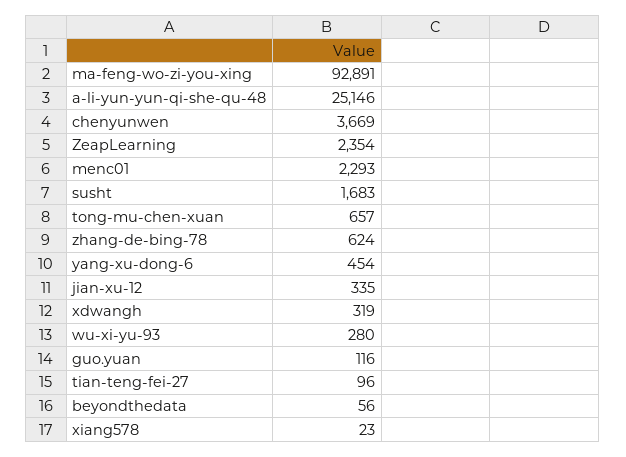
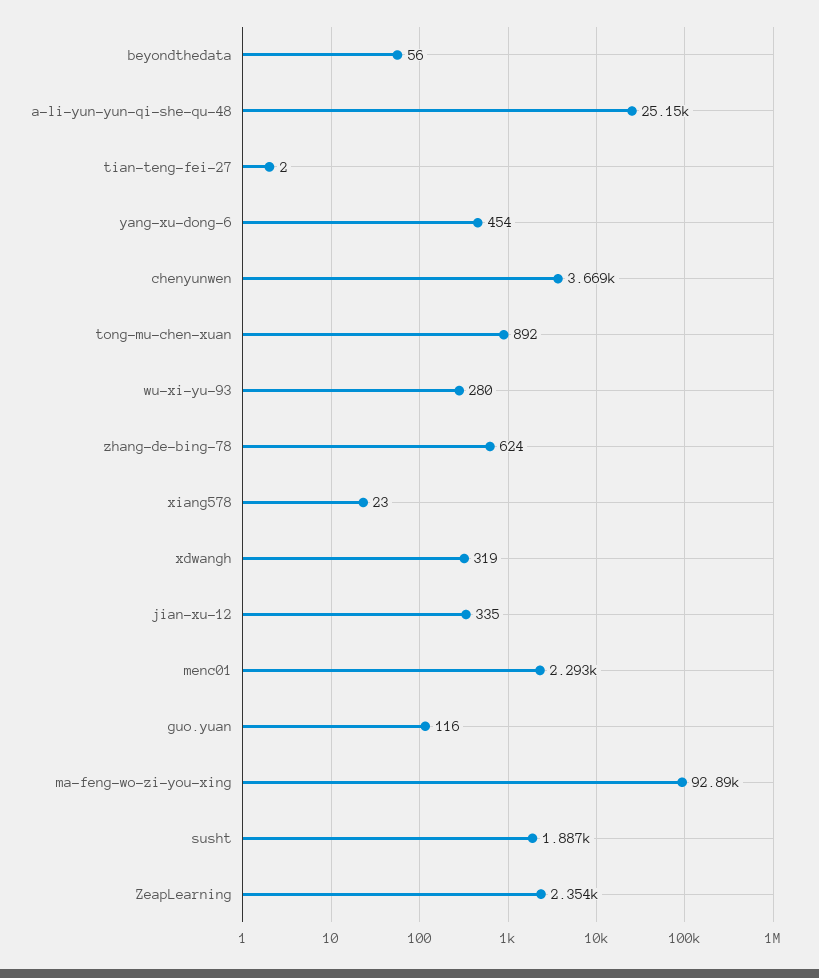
susht: 1683 -> 1887
tong-mu-chen-xuan: 657 -> 892
tian-teng-fei-27: 96 -> 2

